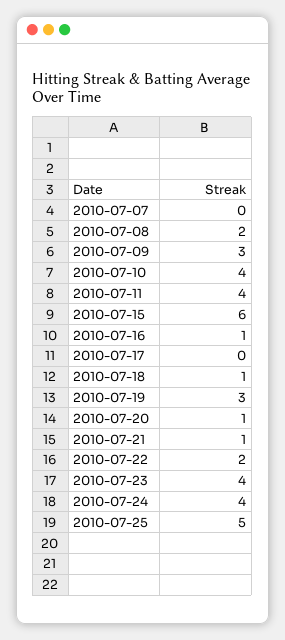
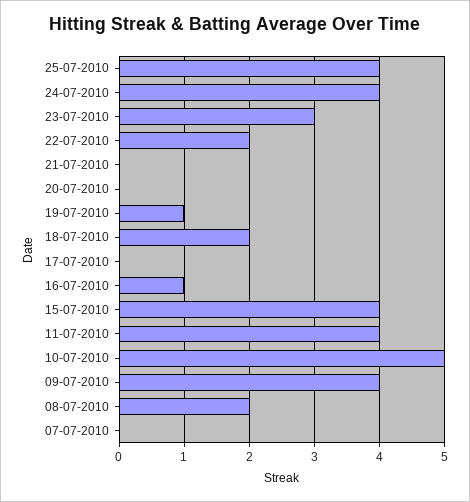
2010-07-09: 3 -> 4
2010-07-10: 4 -> 5
2010-07-15: 6 -> 4
2010-07-18: 1 -> 2
2010-07-19: 3 -> 1
2010-07-20: 1 -> 0
2010-07-21: 1 -> 0
2010-07-23: 4 -> 3
2010-07-25: 5 -> 4

